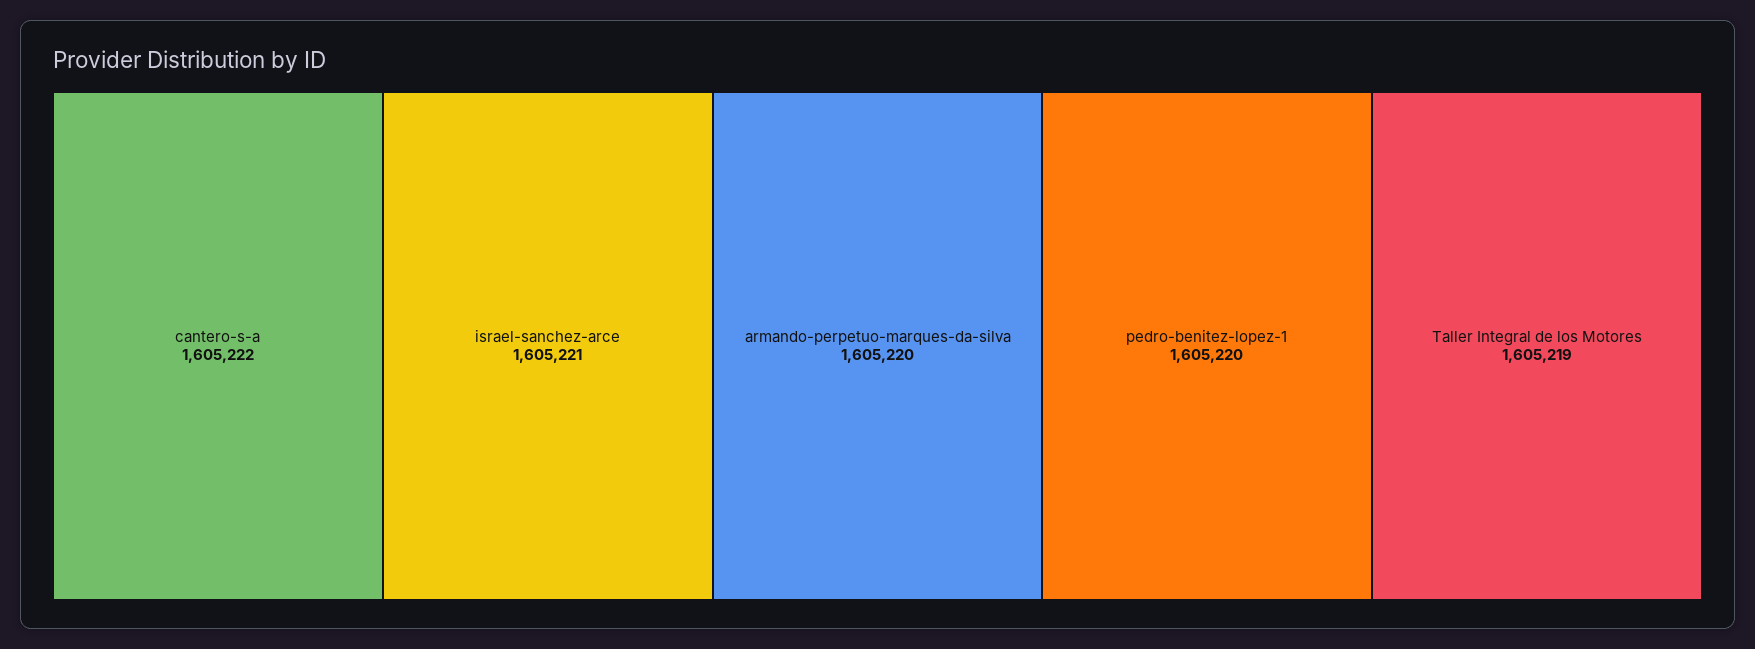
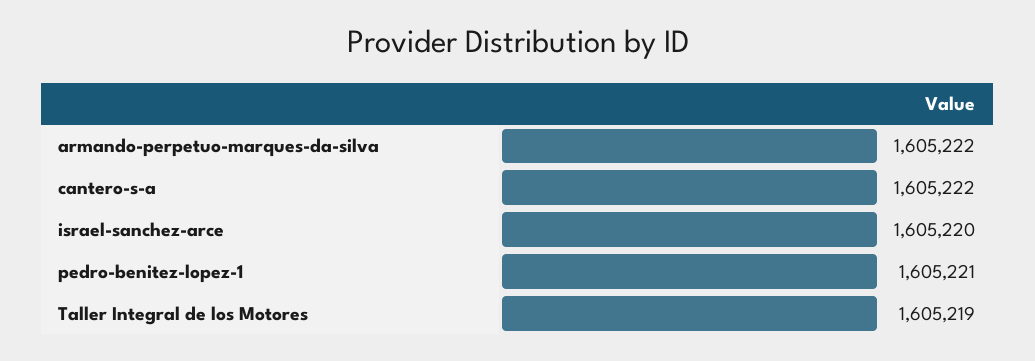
israel-sanchez-arce: 1605221 -> 1605220
armando-perpetuo-marques-da-silva: 1605220 -> 1605222
pedro-benitez-lopez-1: 1605220 -> 1605221

